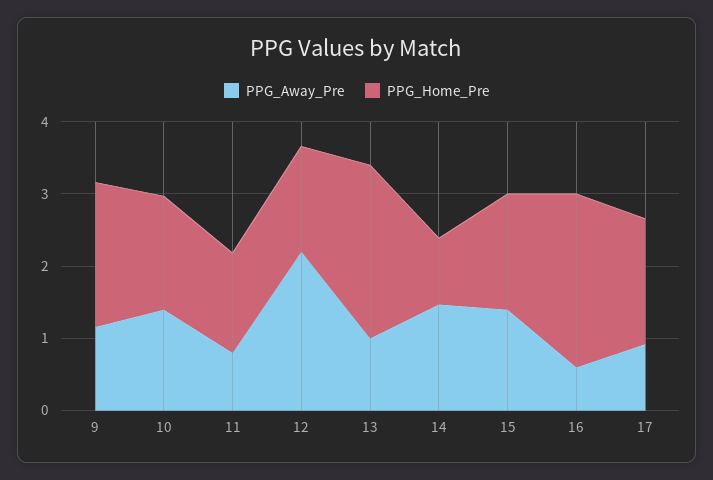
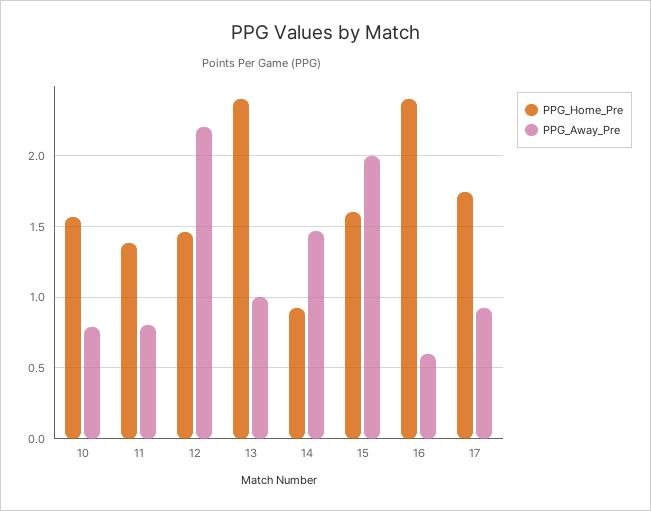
PPG_Away_Pre, 9: 1.2 -> none
PPG_Home_Pre, 9: 2 -> none
PPG_Away_Pre, 10: 1.4 -> 0.8
PPG_Away_Pre, 15: 1.4 -> 2

